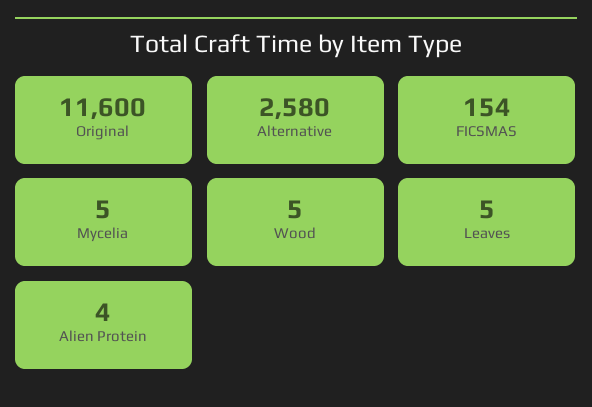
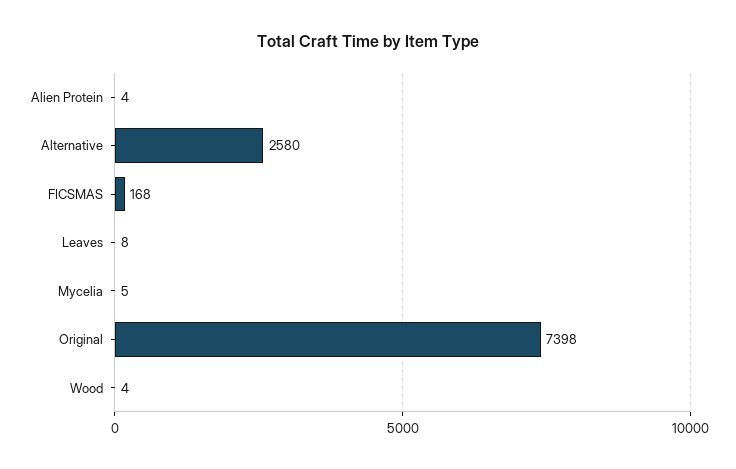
Original: 11600 -> 7398
FICSMAS: 154 -> 168
Wood: 5 -> 4
Leaves: 5 -> 8

